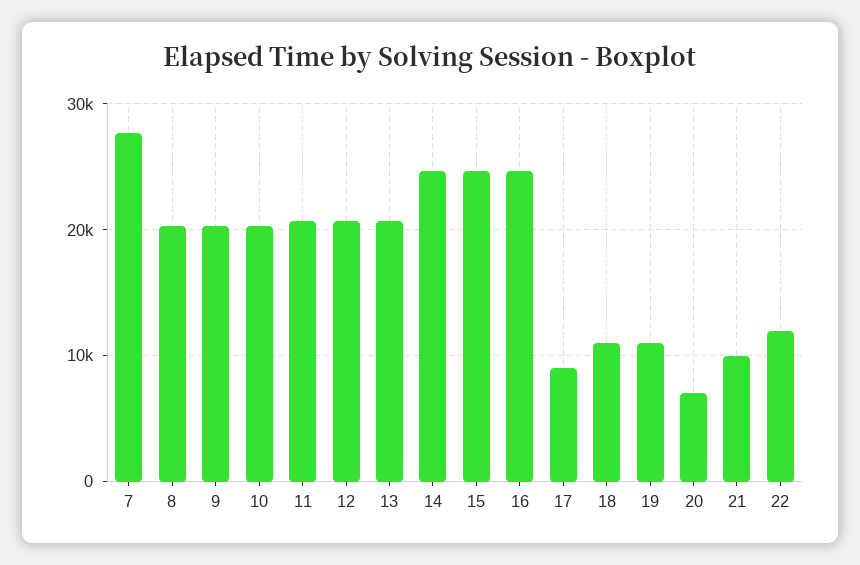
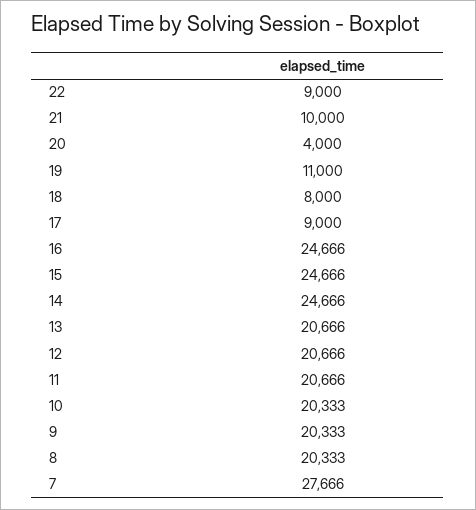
18: 11000 -> 8000
20: 7000 -> 4000
22: 12000 -> 9000

